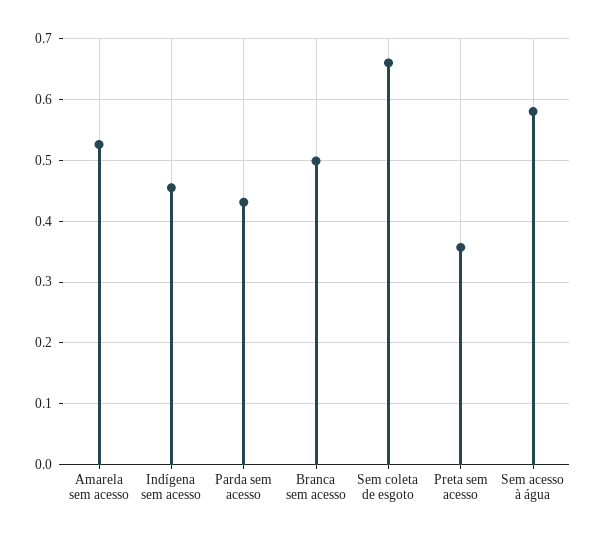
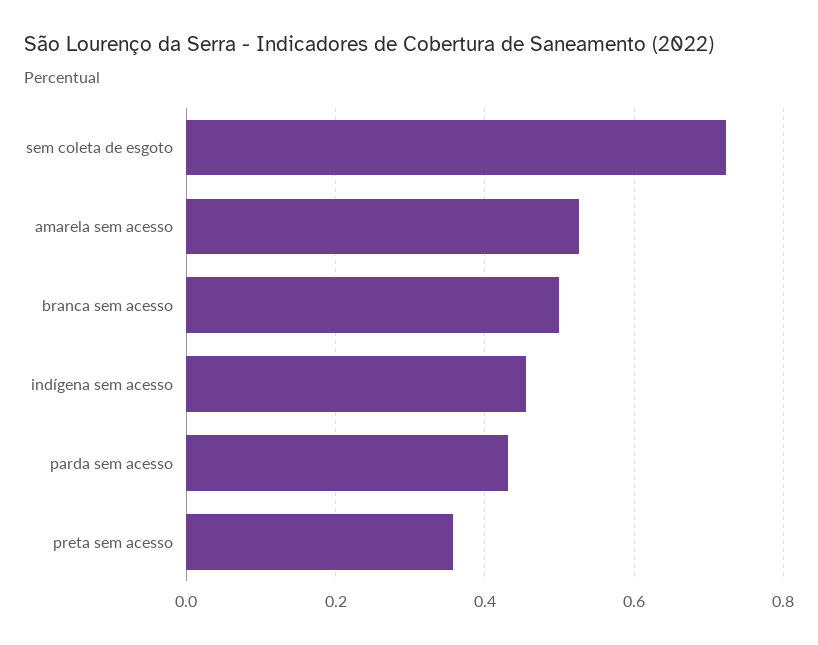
Sem coleta de esgoto: 0.66 -> 0.72
Sem acesso à água: 0.58 -> none

